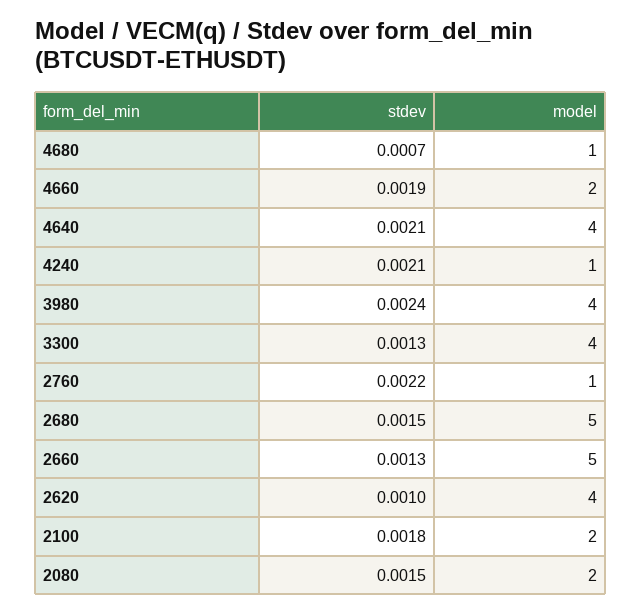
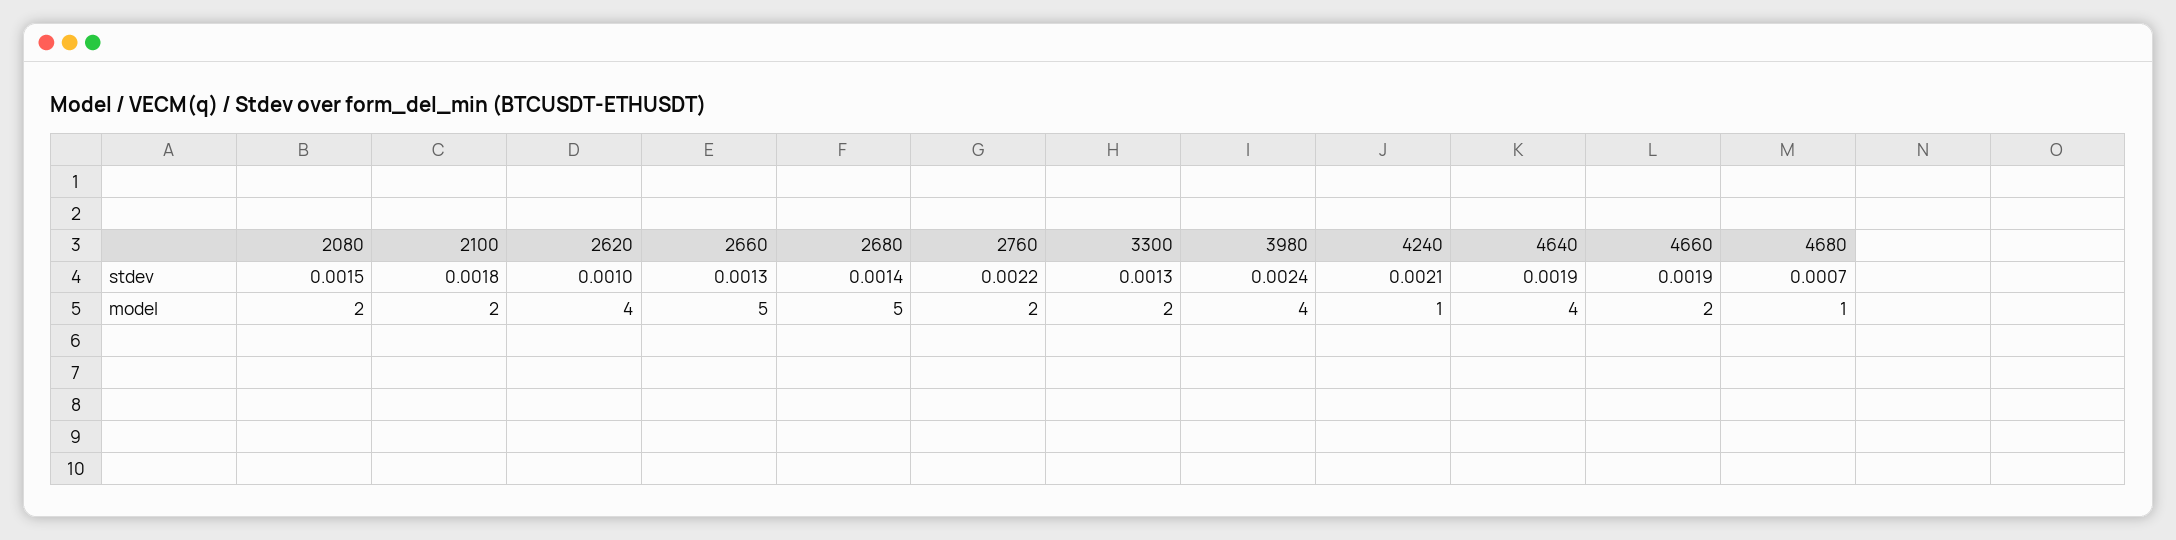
stdev, 4640: 0.0021 -> 0.0019
model, 3300: 4 -> 2
model, 2760: 1 -> 2
stdev, 2680: 0.0015 -> 0.0014

